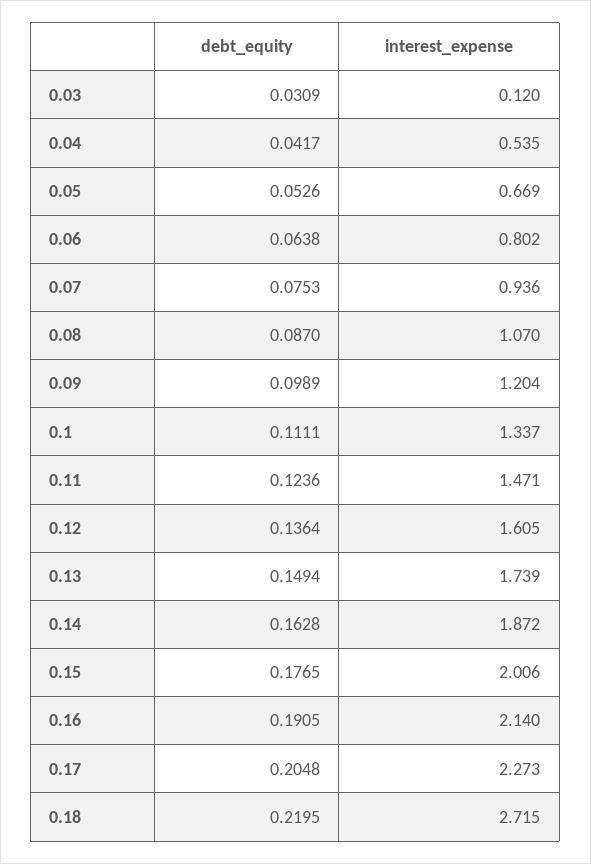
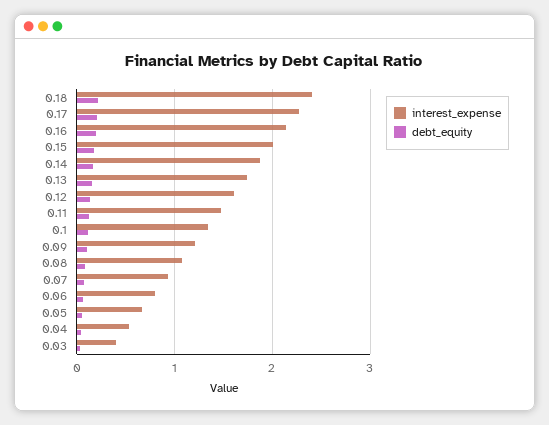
interest_expense, 0.03: 0.12 -> 0.4
interest_expense, 0.18: 2.715 -> 2.4

